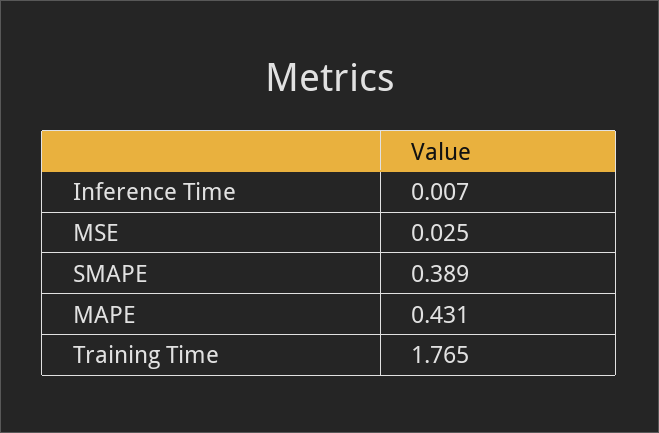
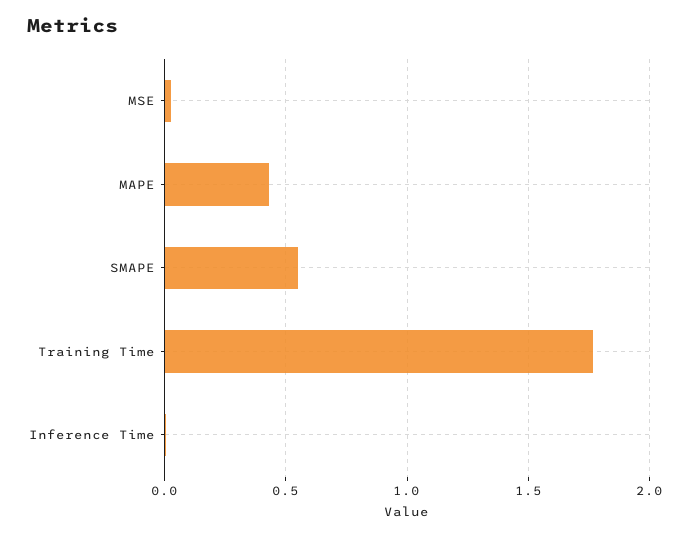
SMAPE: 0.389 -> 0.55

